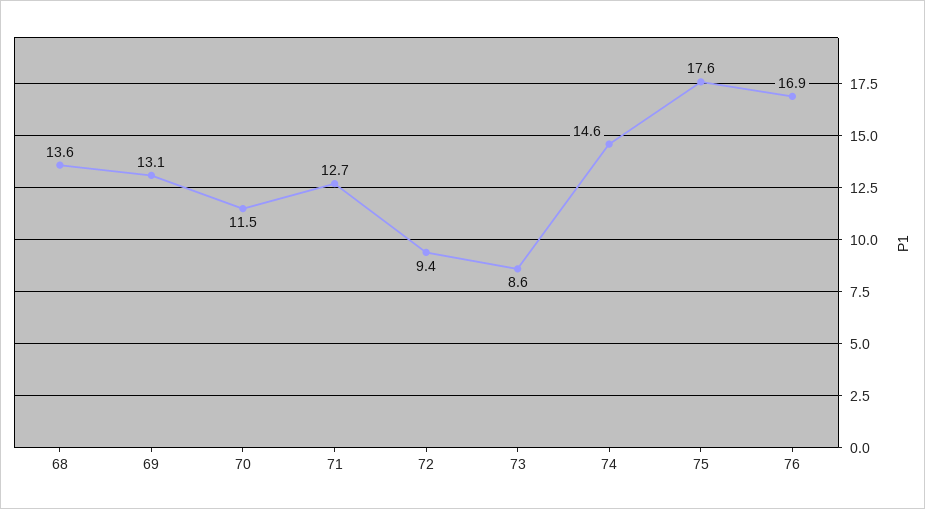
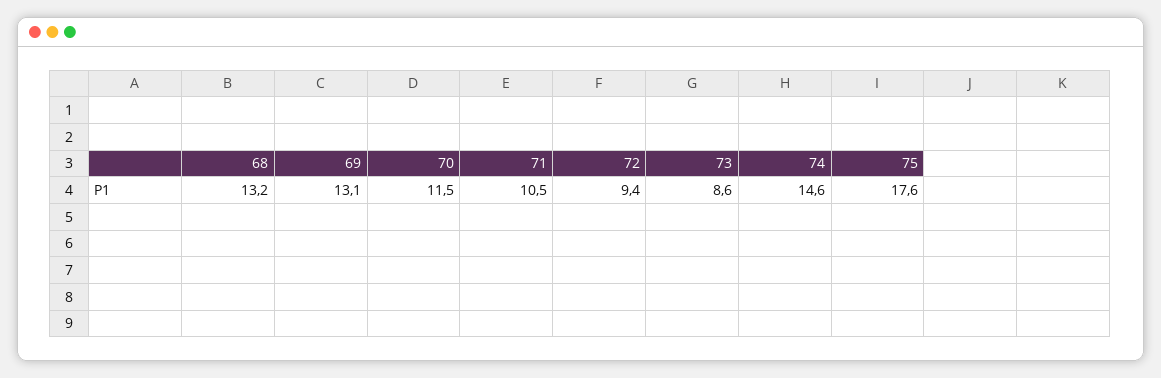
68: 13.6 -> 13.2
71: 12.7 -> 10.5
76: 16.9 -> none

